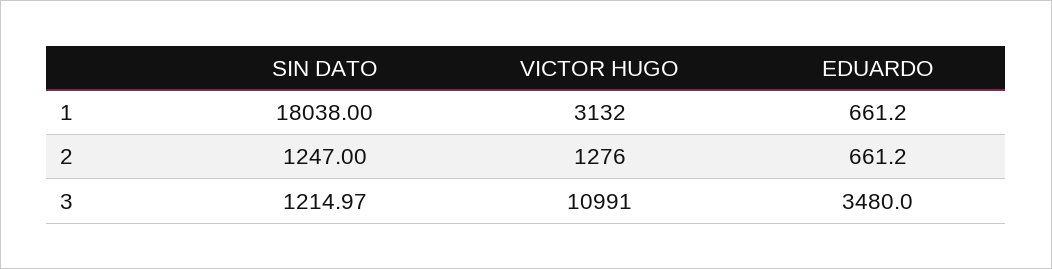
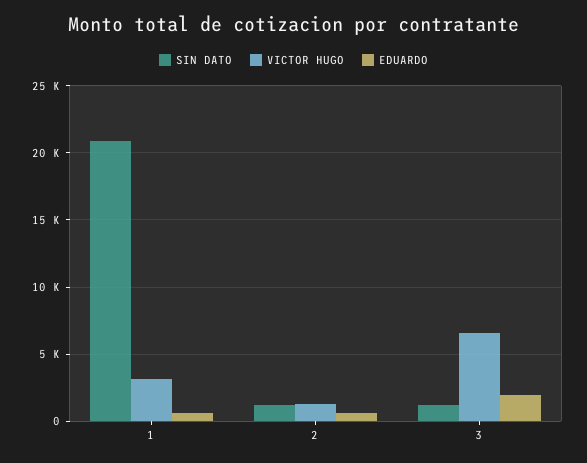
SIN DATO, 1: 18038 -> 21000
VICTOR HUGO, 3: 10991 -> 6500
EDUARDO, 3: 3480 -> 2000

